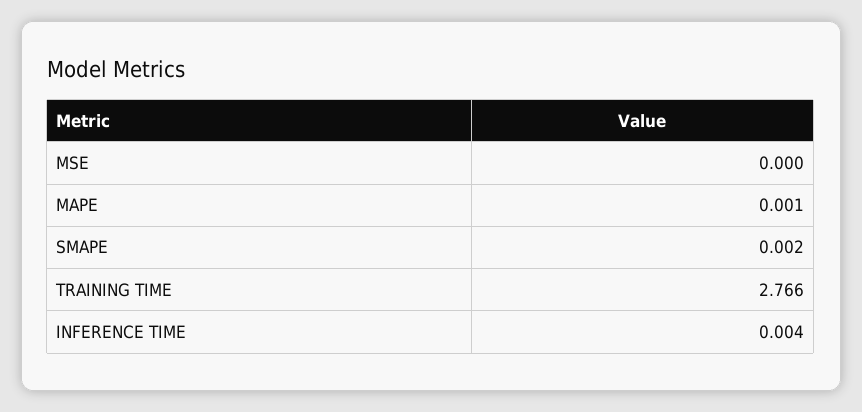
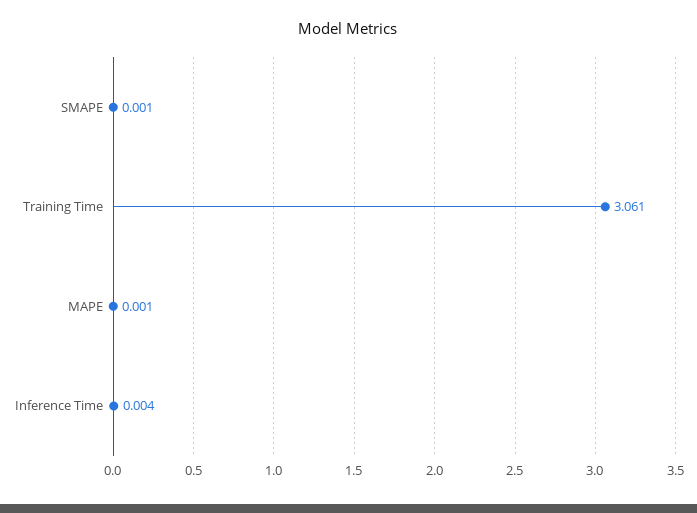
MSE: 0 -> none
SMAPE: 0.002 -> 0.001
TRAINING TIME: 2.766 -> 3.061

